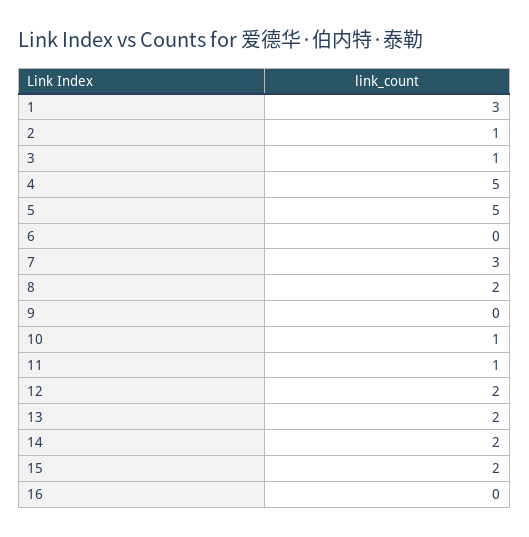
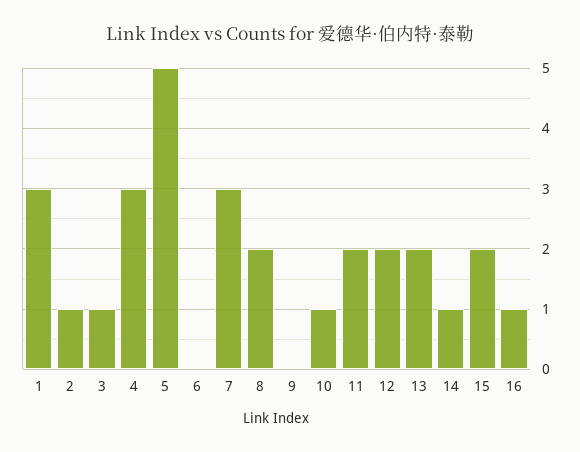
4: 5 -> 3
11: 1 -> 2
14: 2 -> 1
16: 0 -> 1

